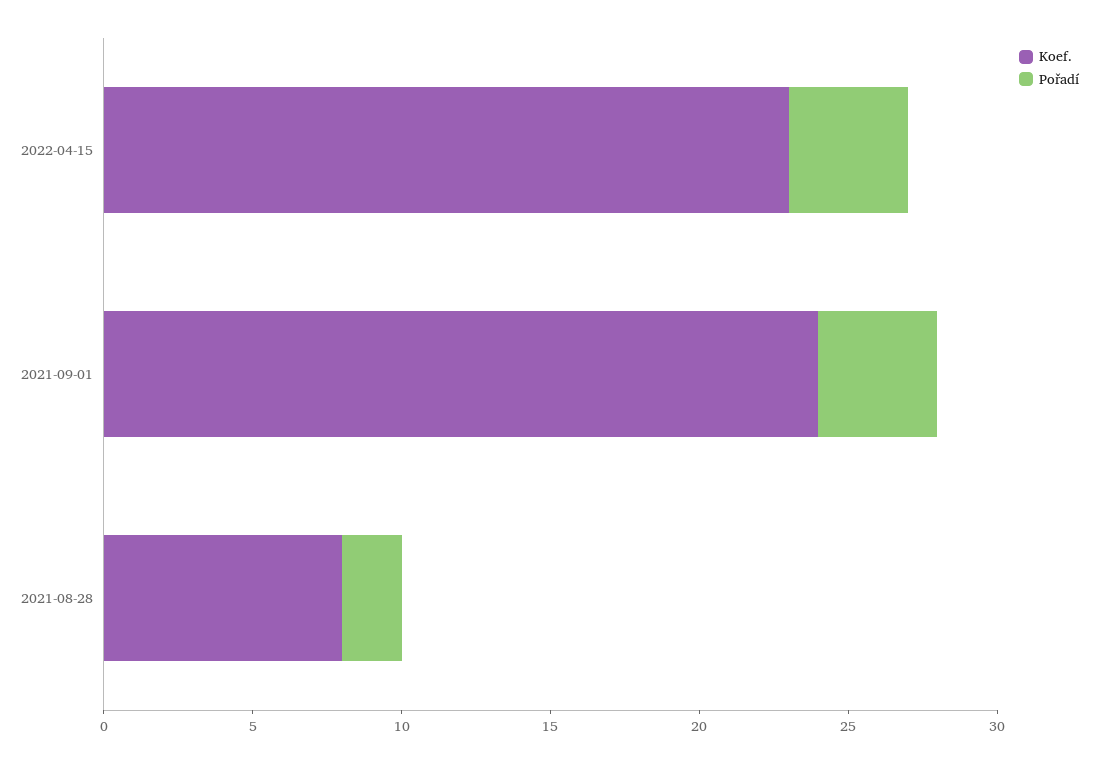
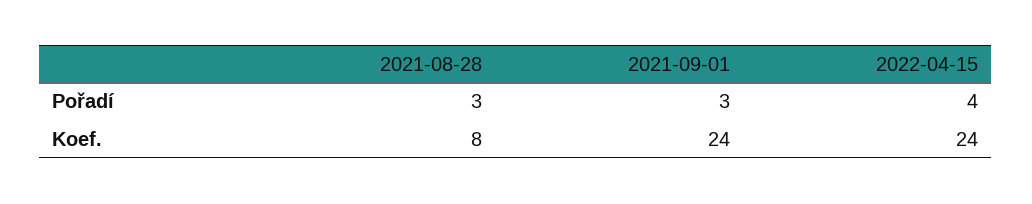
Koef., 2022-04-15: 23 -> 24
Pořadí, 2021-09-01: 4 -> 3
Pořadí, 2021-08-28: 2 -> 3

